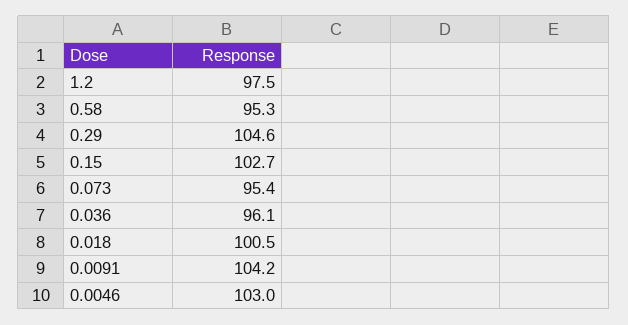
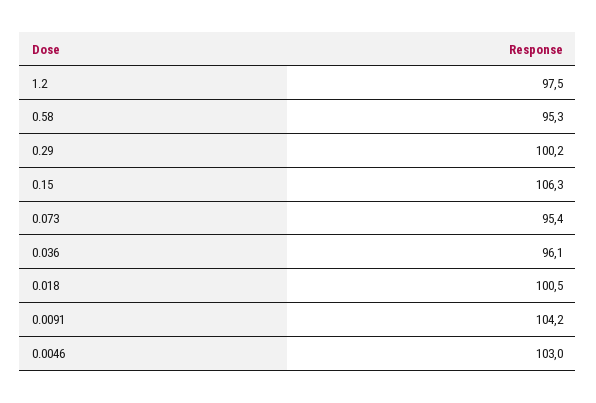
0.29: 104.6 -> 100.2
0.15: 102.7 -> 106.3

